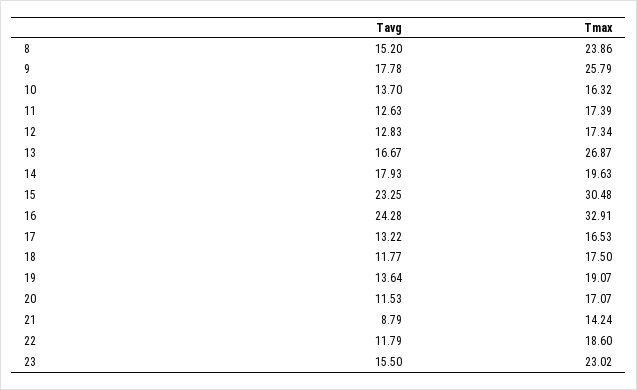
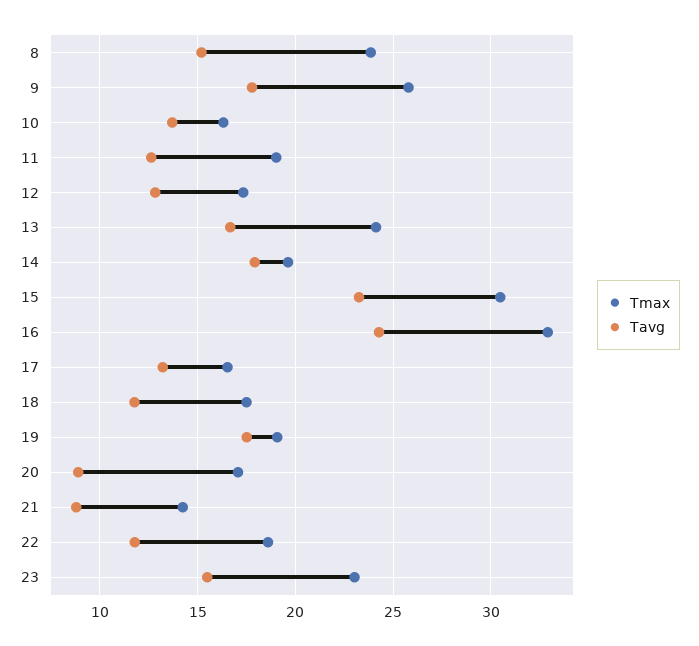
Tmax, 11: 17.39 -> 19
Tmax, 13: 26.87 -> 24
Tavg, 19: 13.64 -> 17.5
Tavg, 20: 11.53 -> 9

